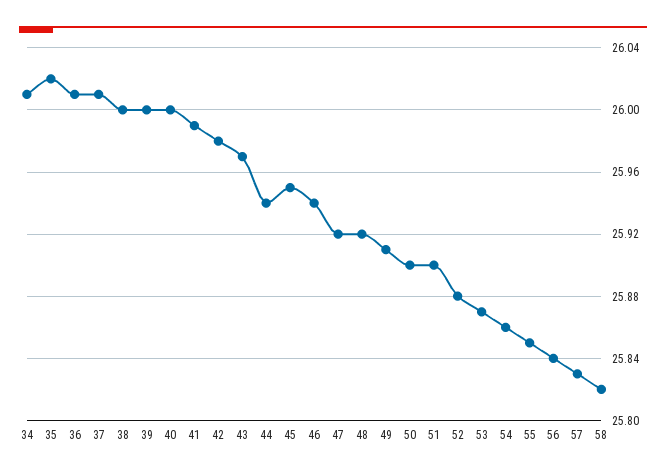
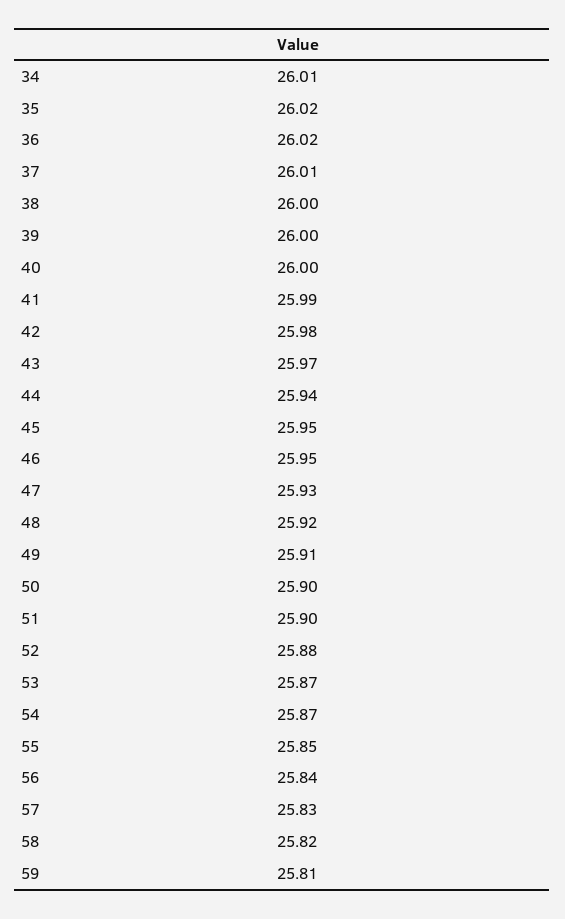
36: 26.01 -> 26.02
46: 25.94 -> 25.95
47: 25.92 -> 25.93
54: 25.86 -> 25.87
59: none -> 25.81

